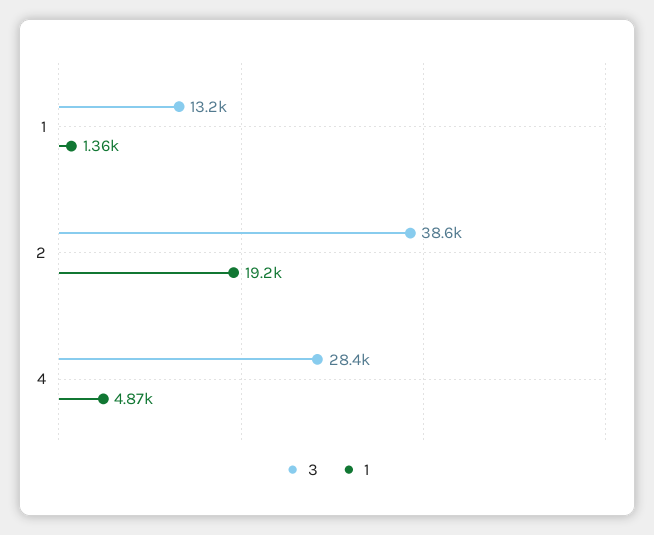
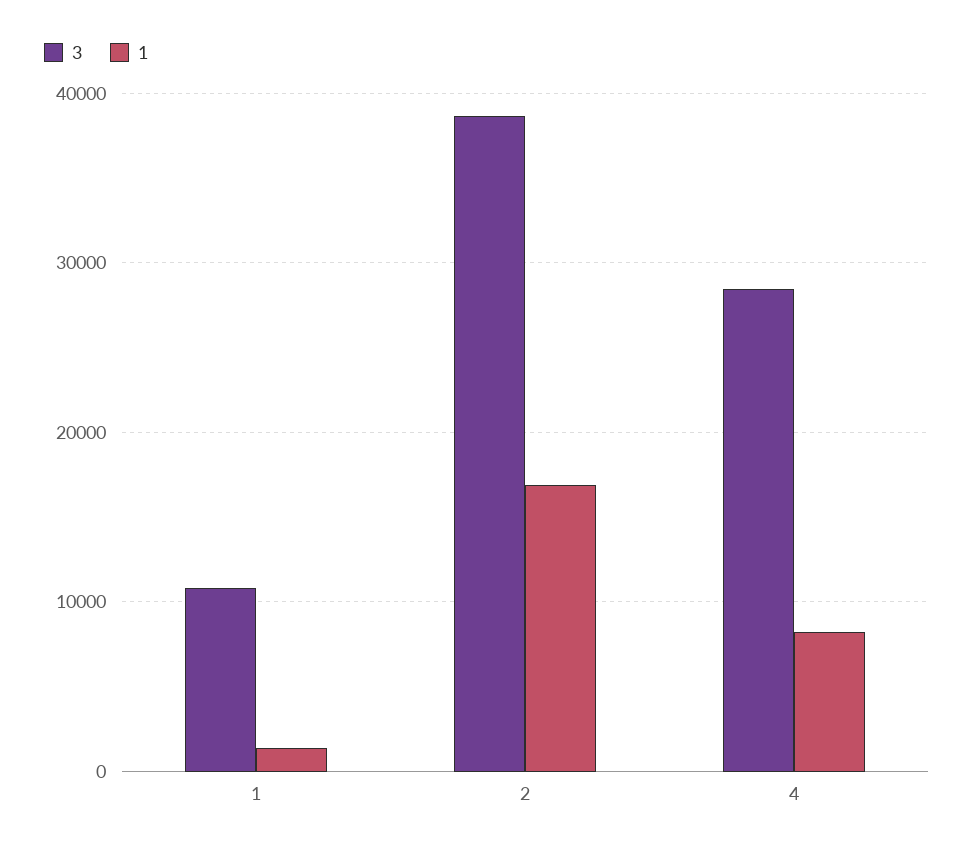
3, 1: 13200 -> 11000
1, 2: 19200 -> 17000
1, 4: 4870 -> 8000

